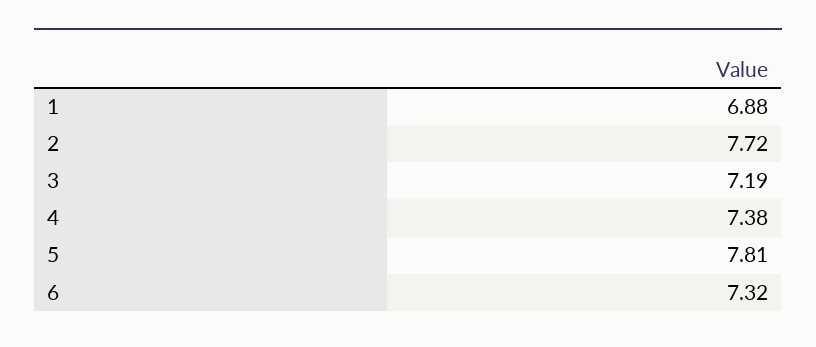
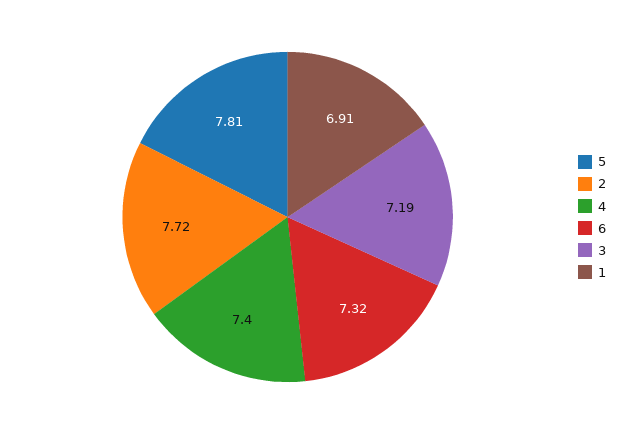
1: 6.88 -> 6.91
4: 7.38 -> 7.4

